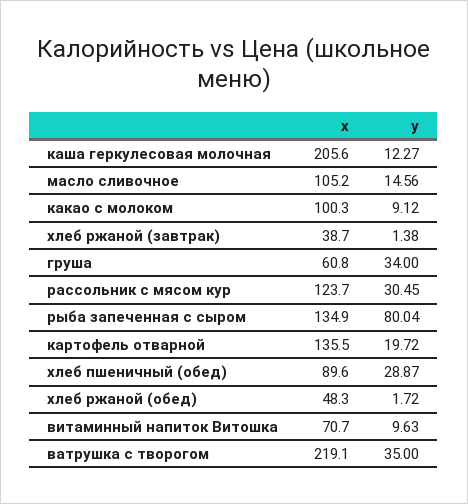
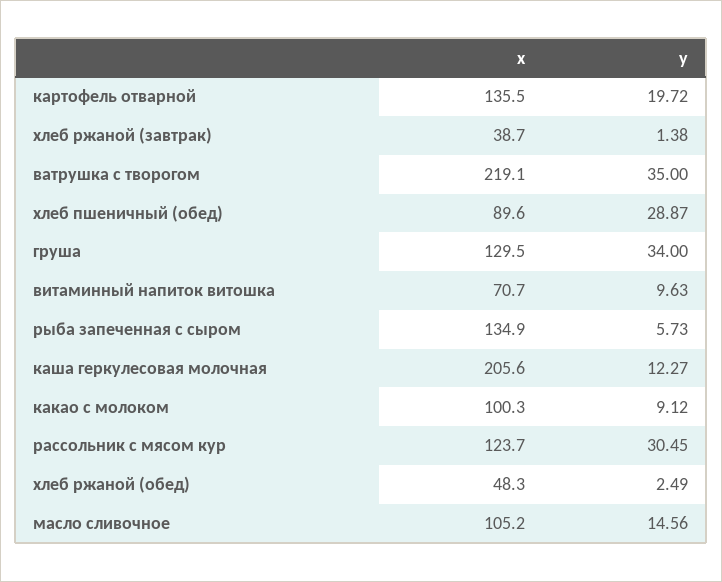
x, груша: 60.8 -> 129.5
y, рыба запеченная с сыром: 80.04 -> 5.73
y, хлеб ржаной (обед): 1.72 -> 2.49

